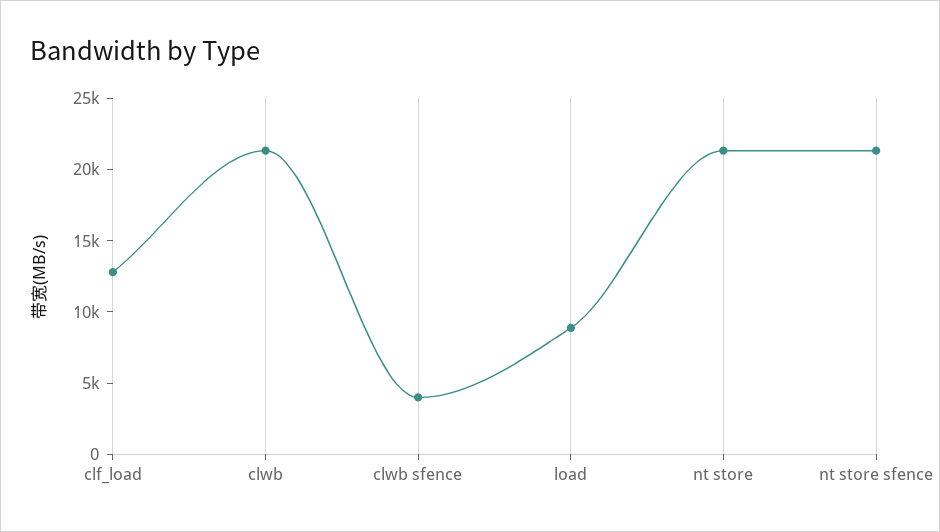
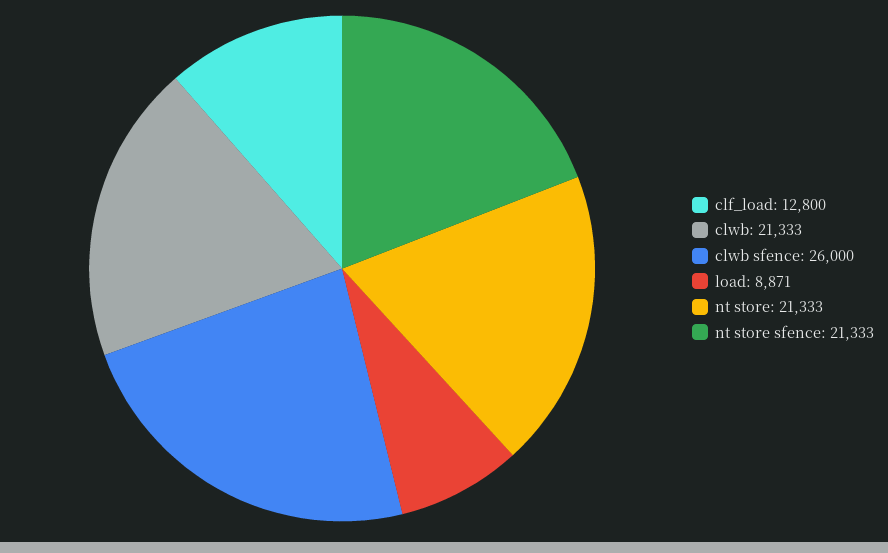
clwb sfence: 4000 -> 26000

